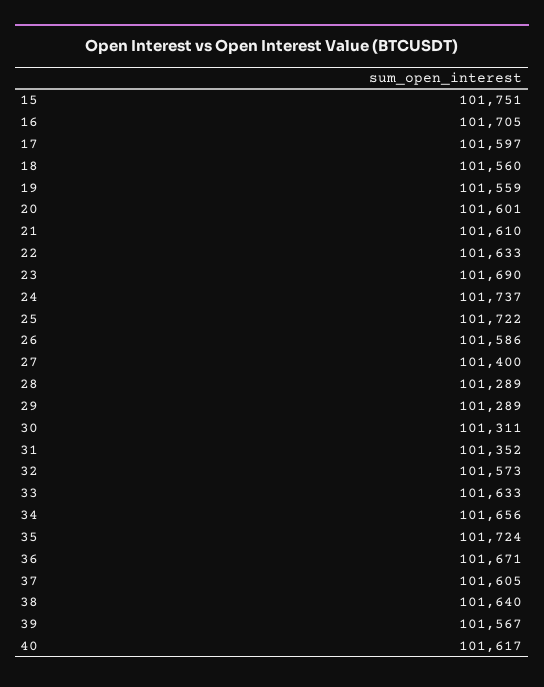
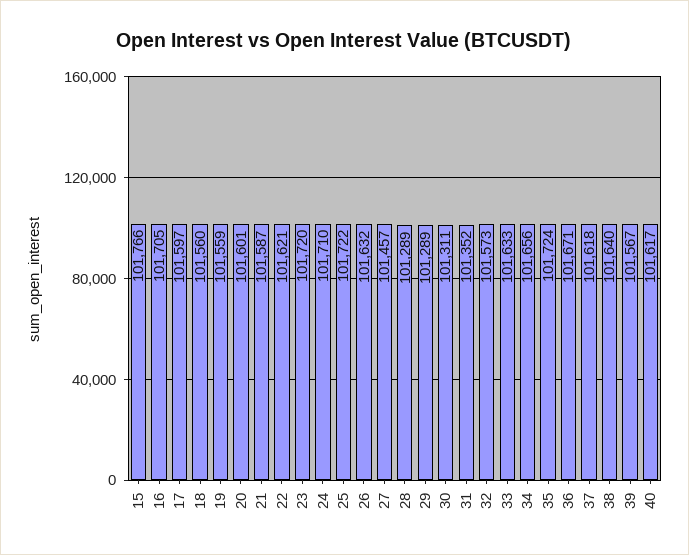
15: 101751 -> 101766
21: 101610 -> 101587
22: 101633 -> 101621
23: 101690 -> 101720
24: 101737 -> 101710
26: 101586 -> 101632
27: 101400 -> 101457
37: 101605 -> 101618

